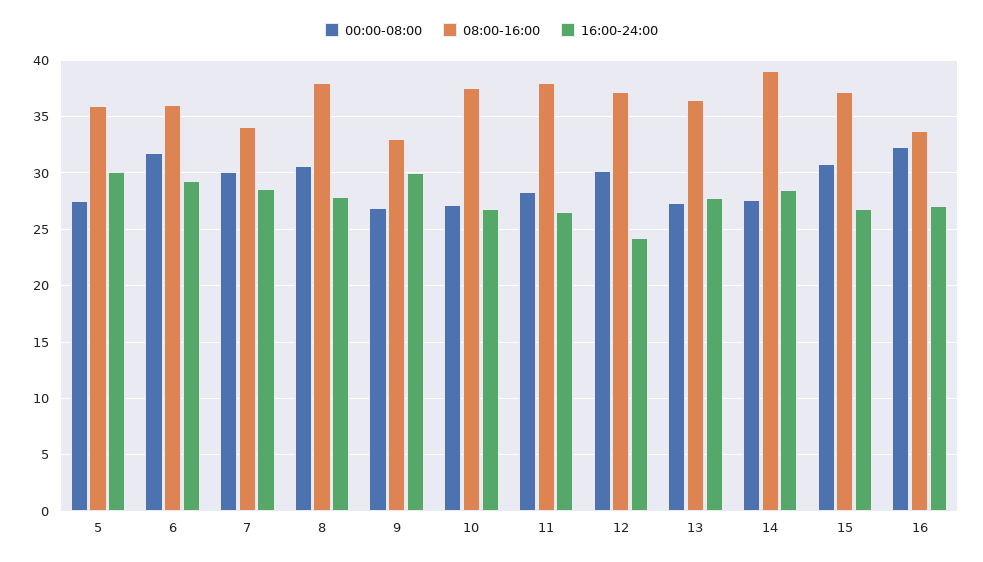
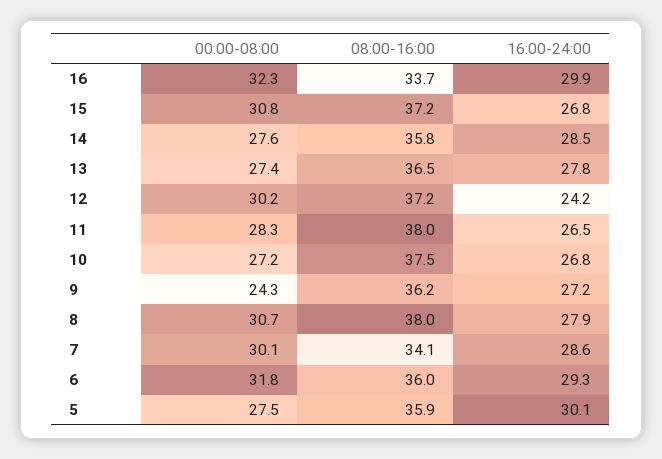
00:00-08:00, 9: 27 -> 24.3
08:00-16:00, 9: 33 -> 36.2
16:00-24:00, 9: 30 -> 27.2
08:00-16:00, 14: 39 -> 35.8
16:00-24:00, 16: 27 -> 29.9

